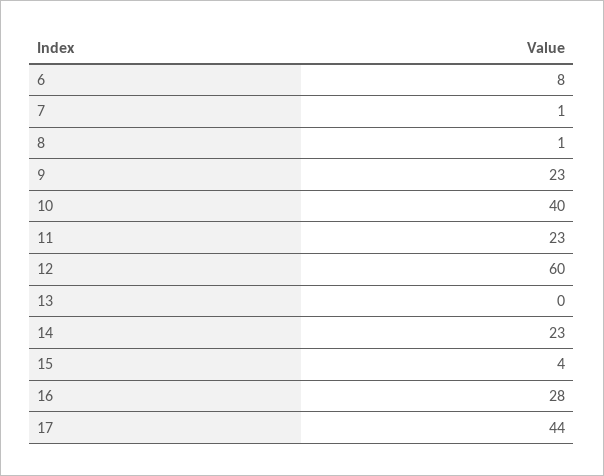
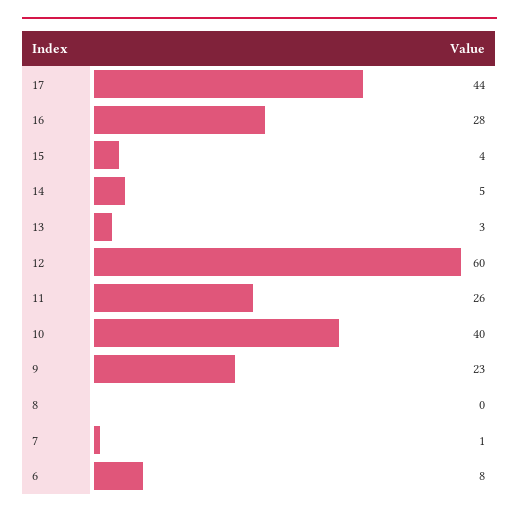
8: 1 -> 0
11: 23 -> 26
13: 0 -> 3
14: 23 -> 5

